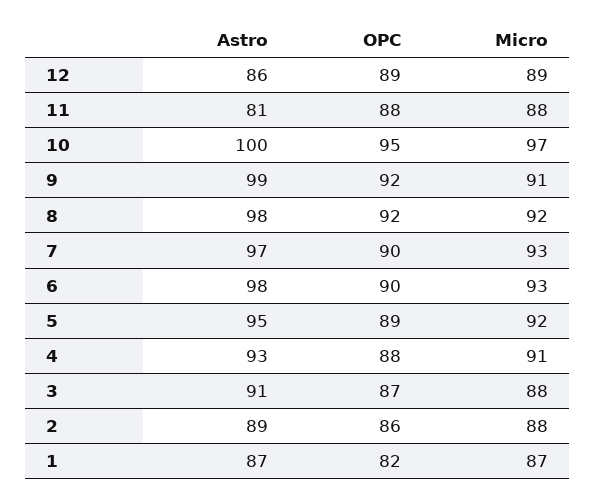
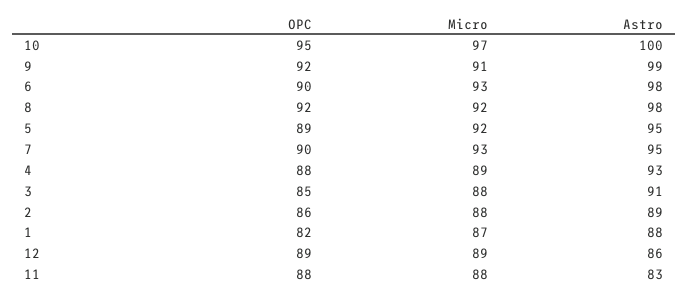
Astro, 11: 81 -> 83
Astro, 7: 97 -> 95
Micro, 4: 91 -> 89
OPC, 3: 87 -> 85
Astro, 1: 87 -> 88

